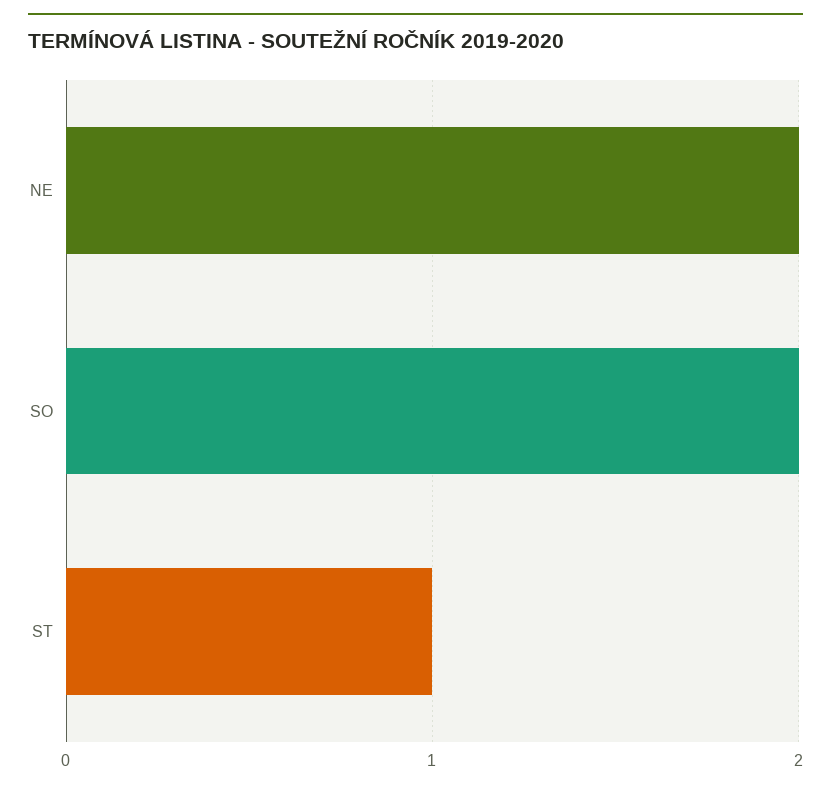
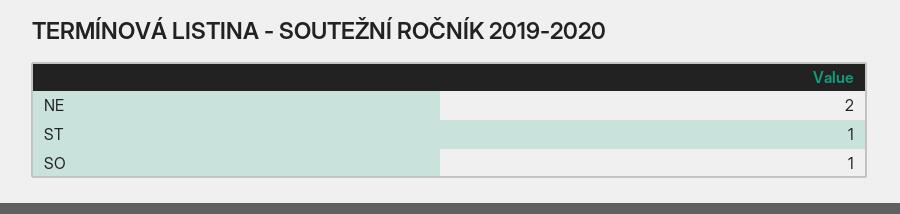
SO: 2 -> 1

